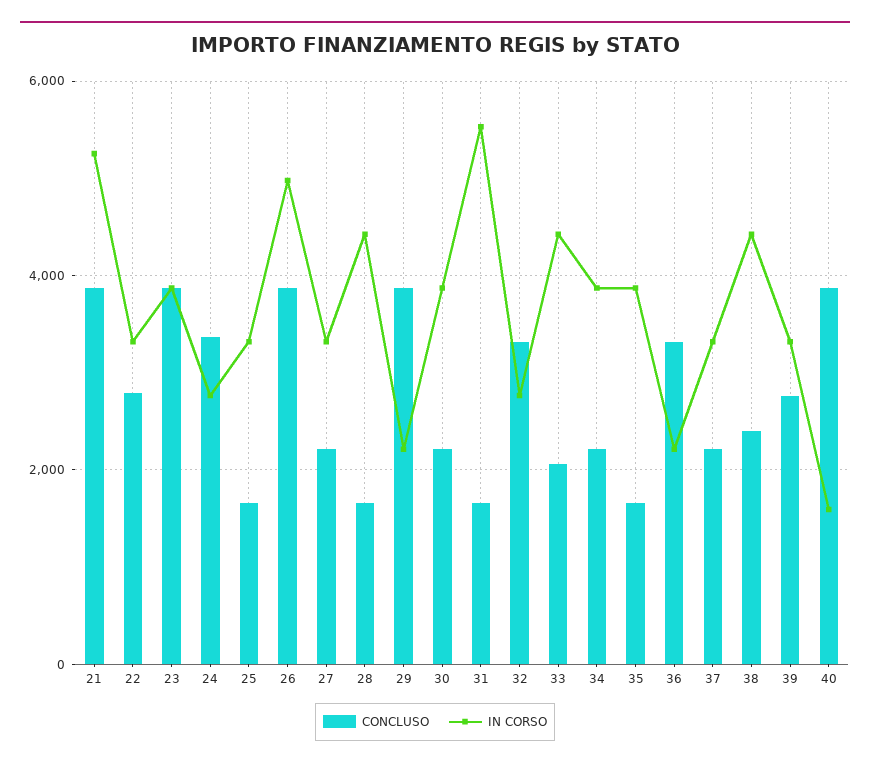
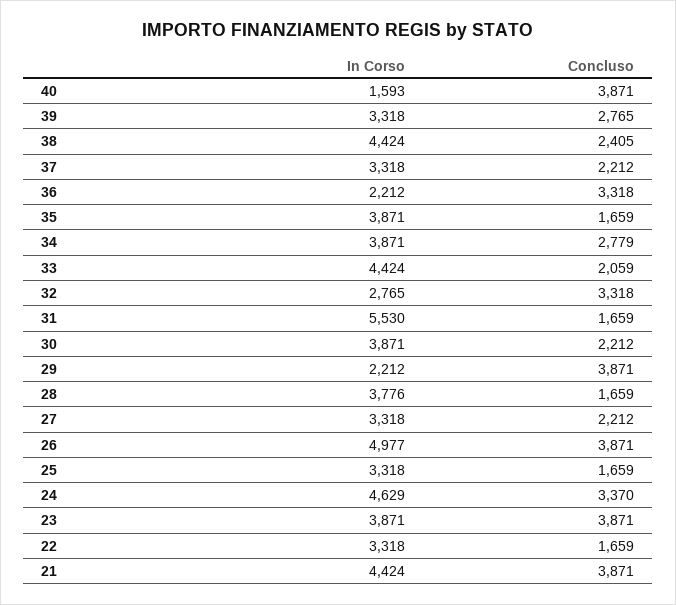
IN CORSO, 21: 5200 -> 4424
CONCLUSO, 22: 2800 -> 1659
IN CORSO, 24: 2800 -> 4629
IN CORSO, 28: 4400 -> 3776
CONCLUSO, 34: 2200 -> 2779

